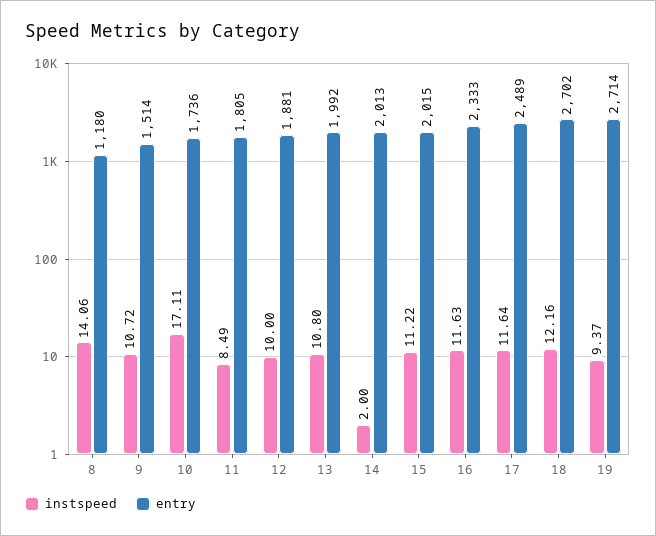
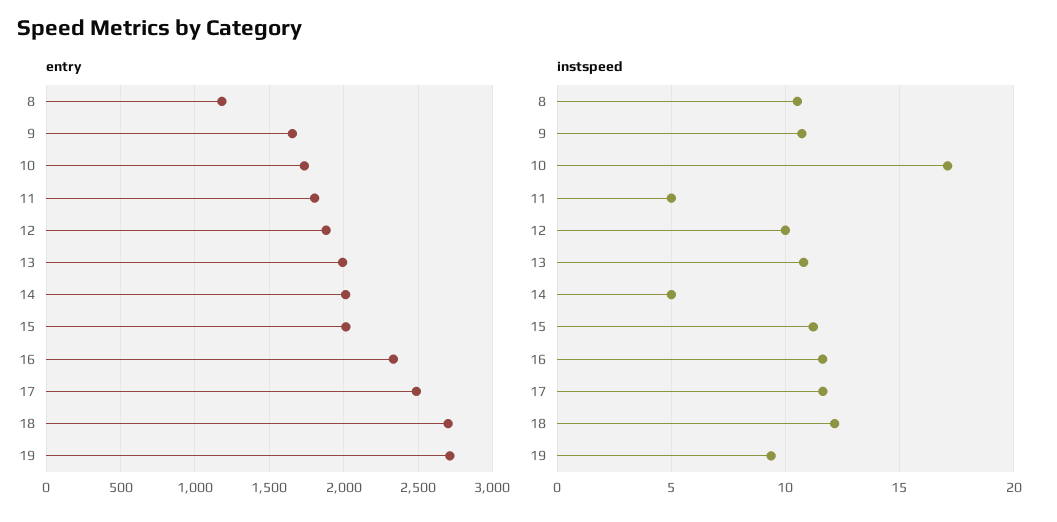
instspeed, 8: 14.06 -> 10.5
entry, 9: 1514 -> 1650
instspeed, 11: 8.49 -> 5
instspeed, 14: 2 -> 5

